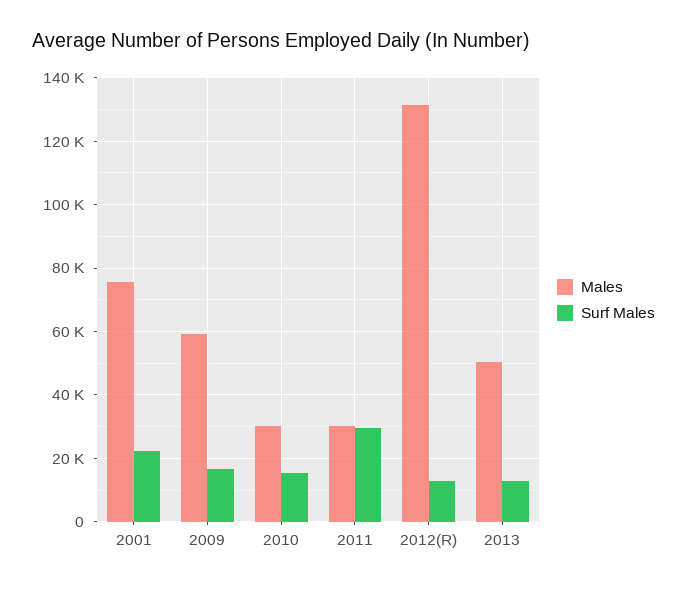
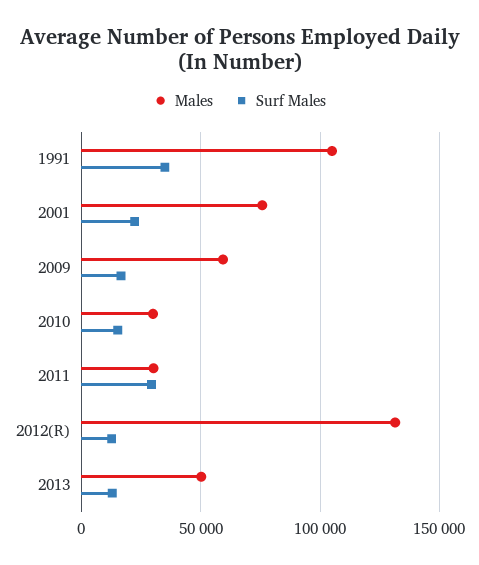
Males, 1991: none -> 105000
Surf Males, 1991: none -> 35000

